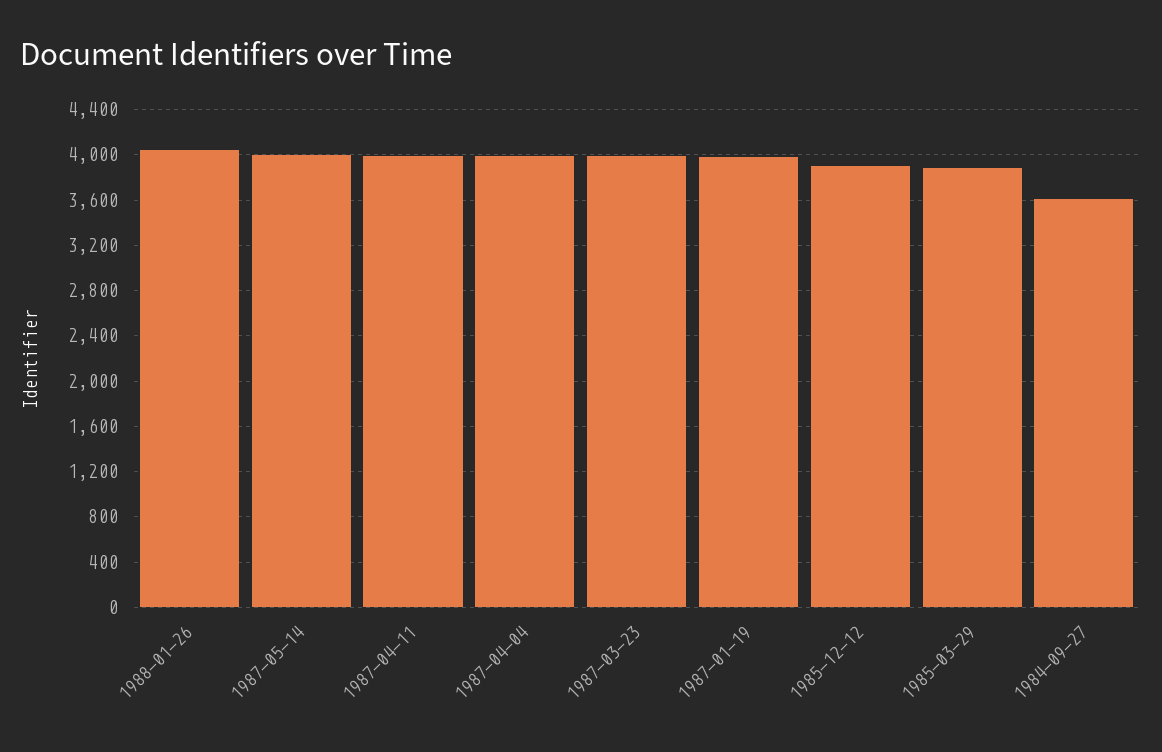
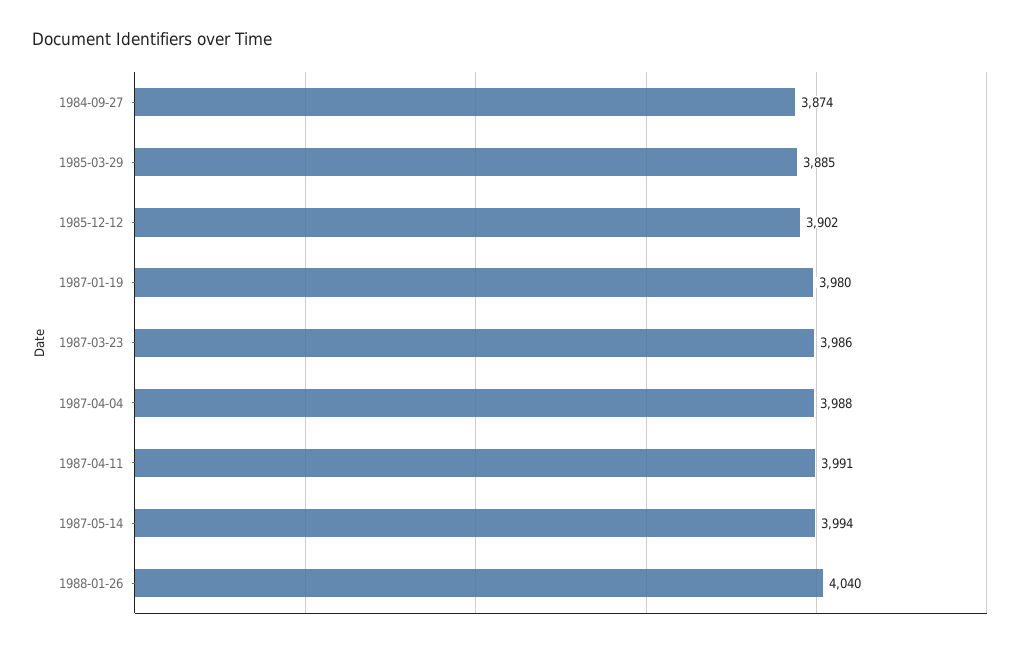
1984-09-27: 3600 -> 3874

